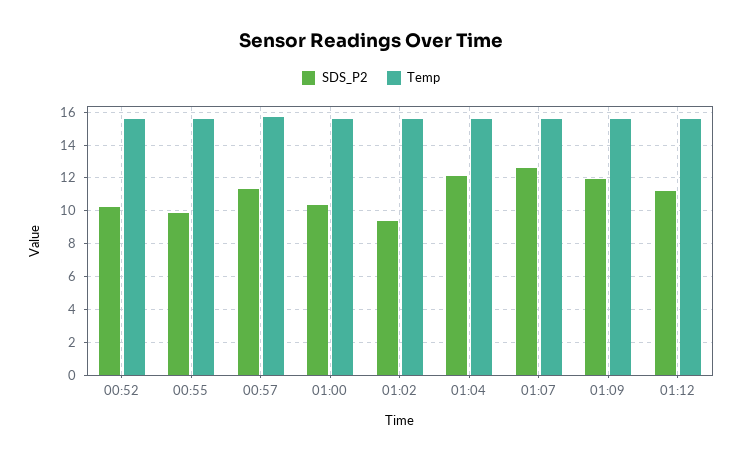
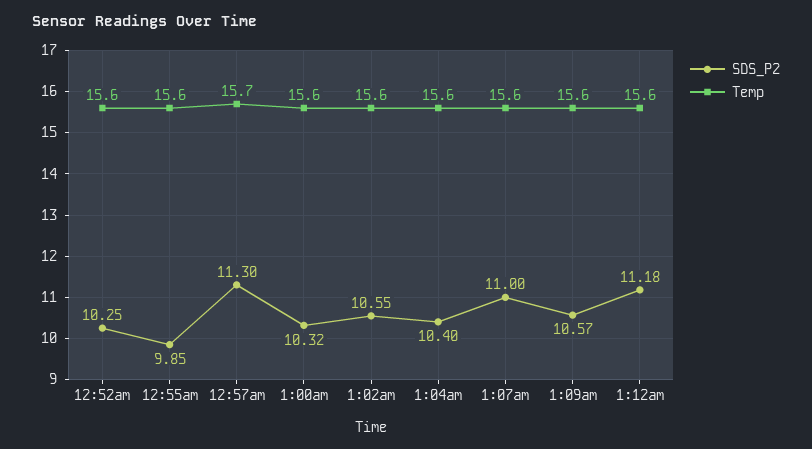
SDS_P2, 01:02: 9.5 -> 10.55
SDS_P2, 01:04: 12 -> 10.4
SDS_P2, 01:07: 12.5 -> 11
SDS_P2, 01:09: 12 -> 10.57

